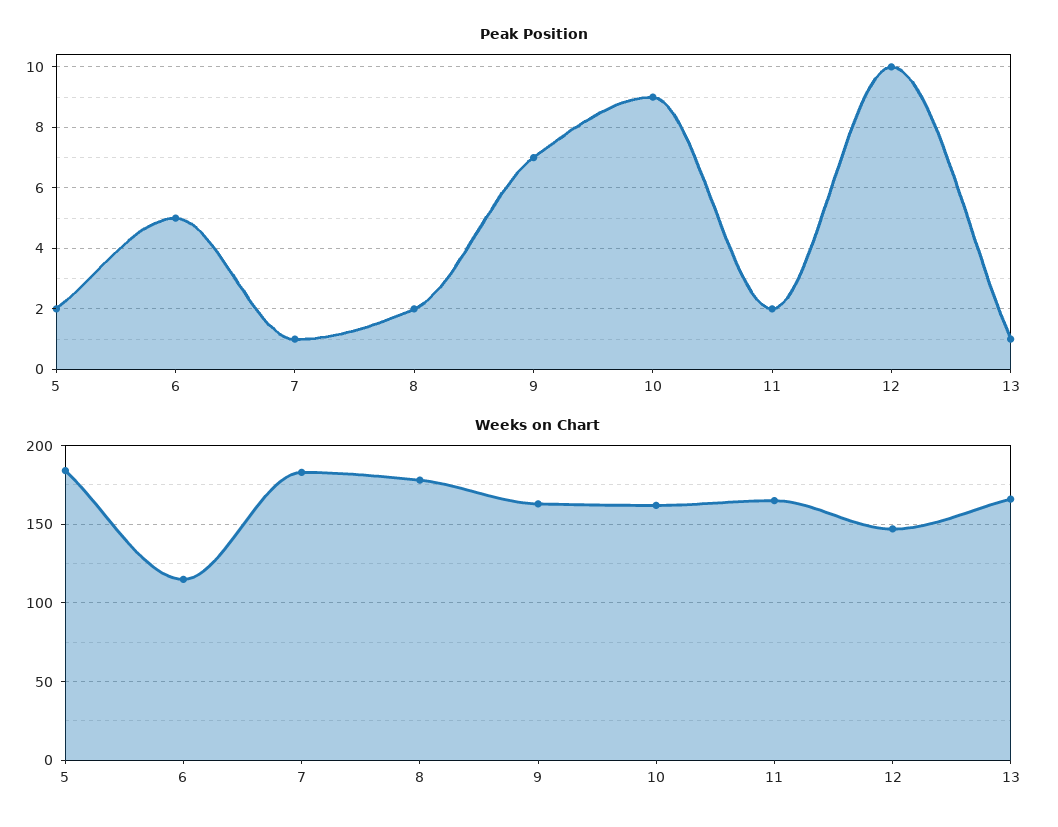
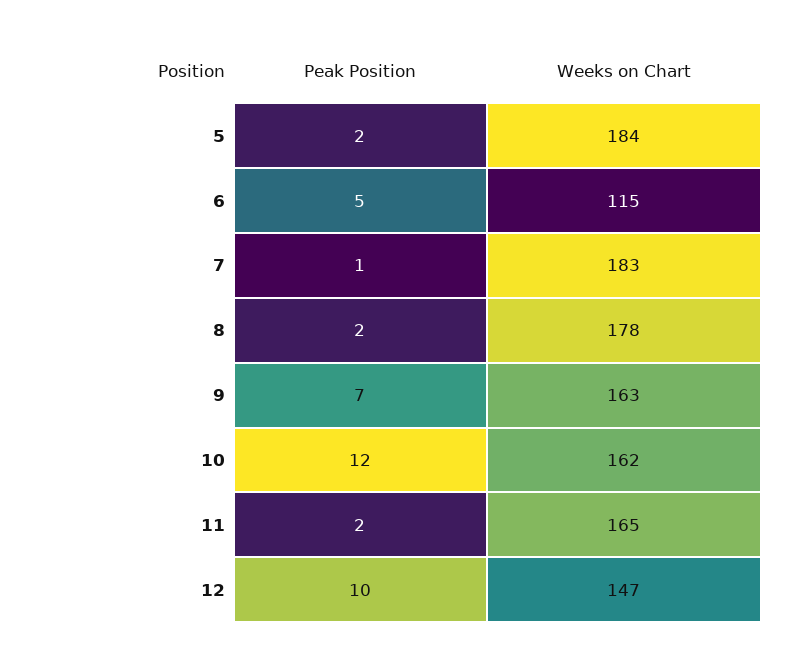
Peak Position, 10: 9 -> 12
Peak Position, 13: 1 -> none
Weeks on Chart, 13: 165 -> none

